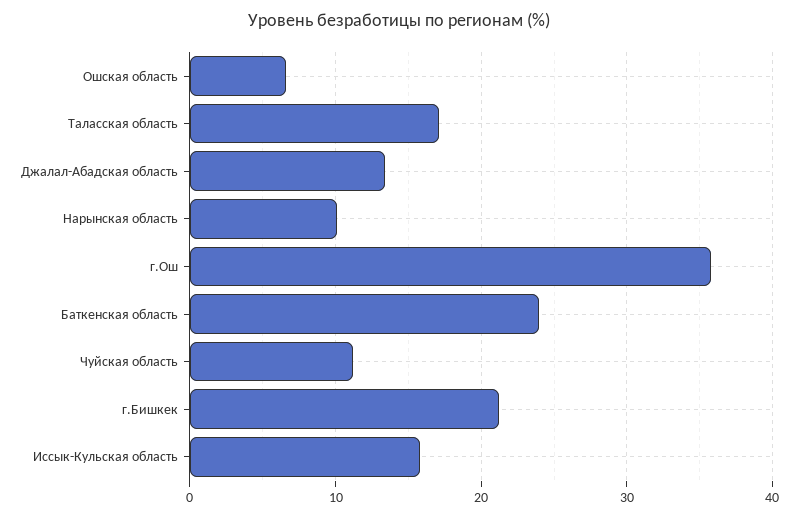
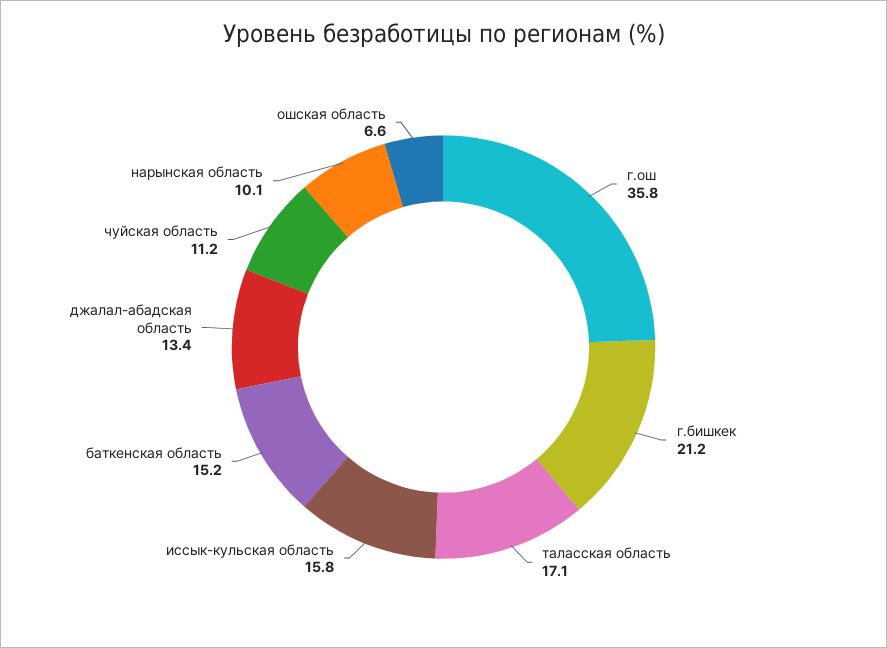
Баткенская область: 24 -> 15.2

